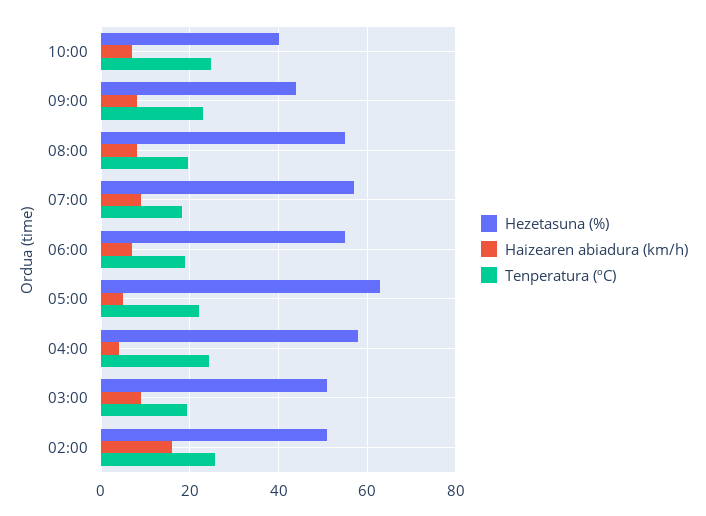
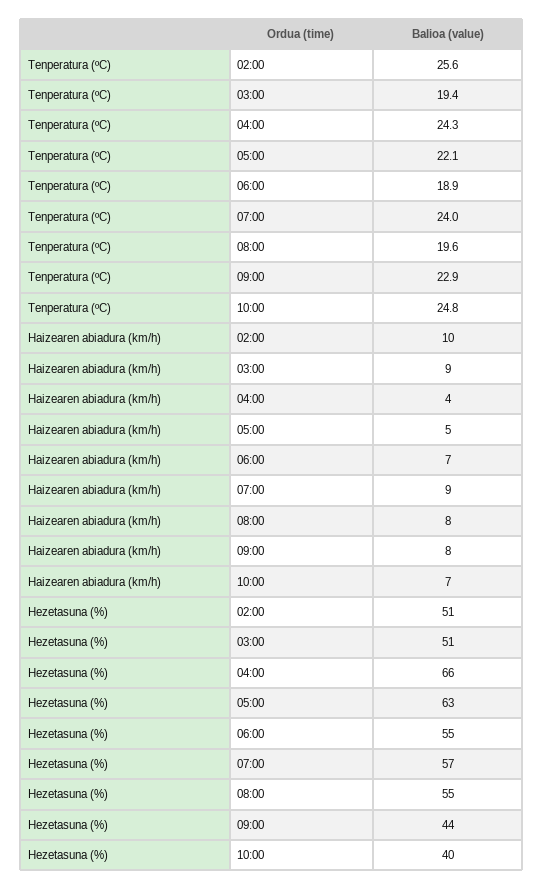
Tenperatura (ºC), 07:00: 18 -> 24
Hezetasuna (%), 04:00: 58 -> 66
Haizearen abiadura (km/h), 02:00: 16 -> 10

